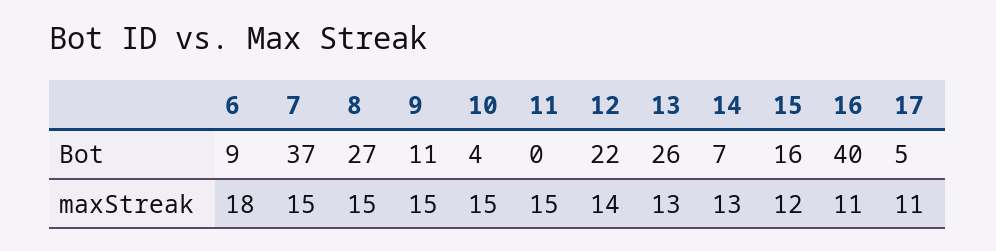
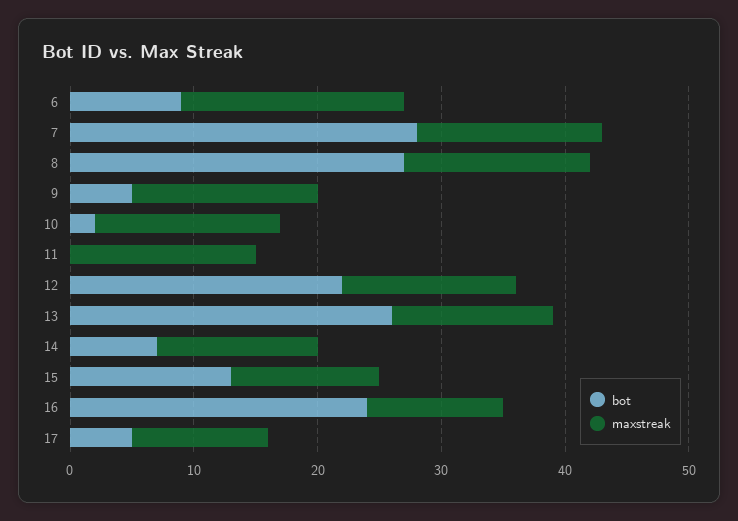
Bot, 7: 37 -> 28
Bot, 9: 11 -> 5
Bot, 10: 4 -> 2
Bot, 15: 16 -> 13
Bot, 16: 40 -> 24

